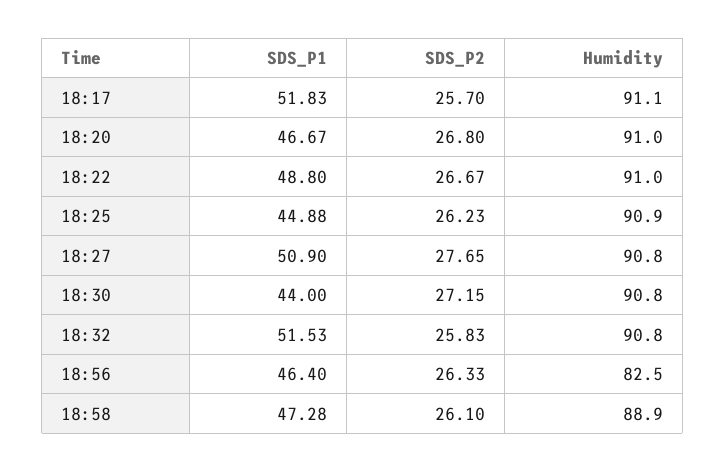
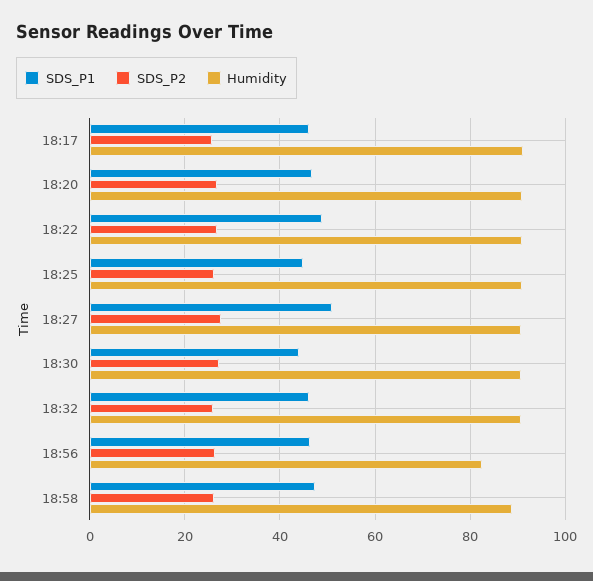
SDS_P1, 18:17: 51.83 -> 46
SDS_P1, 18:32: 51.53 -> 46

